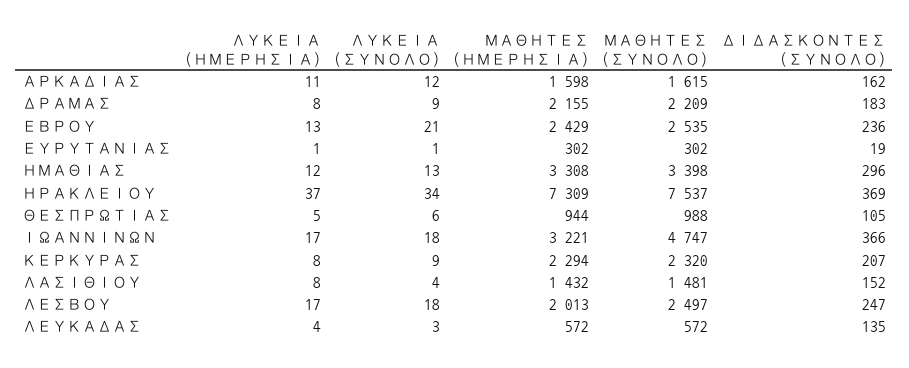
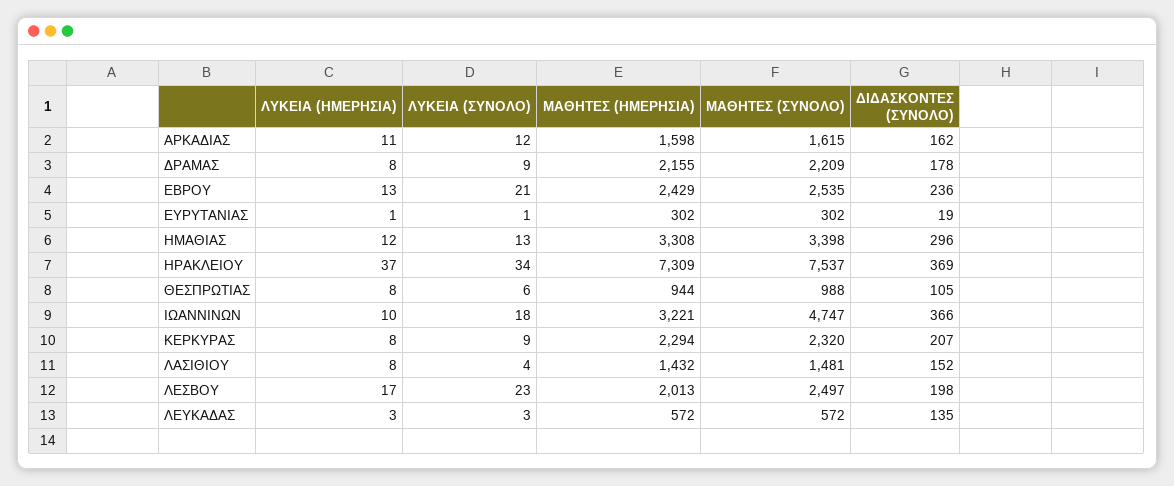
ΔΙΔΑΣΚΟΝΤΕΣ (ΣΥΝΟΛΟ), ΔΡΑΜΑΣ: 183 -> 178
ΛΥΚΕΙΑ (ΗΜΕΡΗΣΙΑ), ΘΕΣΠΡΩΤΙΑΣ: 5 -> 8
ΛΥΚΕΙΑ (ΗΜΕΡΗΣΙΑ), ΙΩΑΝΝΙΝΩΝ: 17 -> 10
ΛΥΚΕΙΑ (ΣΥΝΟΛΟ), ΛΕΣΒΟΥ: 18 -> 23
ΔΙΔΑΣΚΟΝΤΕΣ (ΣΥΝΟΛΟ), ΛΕΣΒΟΥ: 247 -> 198
ΛΥΚΕΙΑ (ΗΜΕΡΗΣΙΑ), ΛΕΥΚΑΔΑΣ: 4 -> 3

